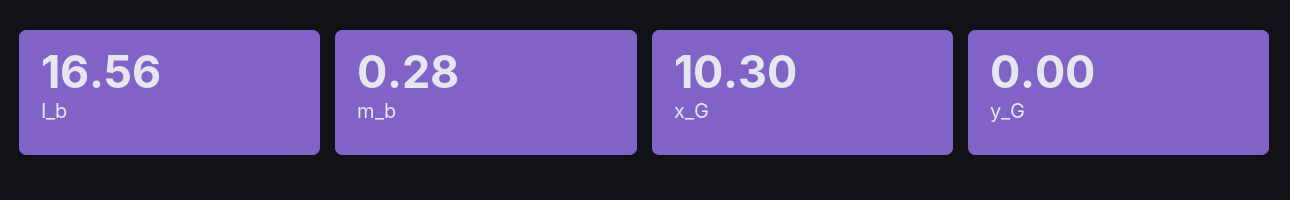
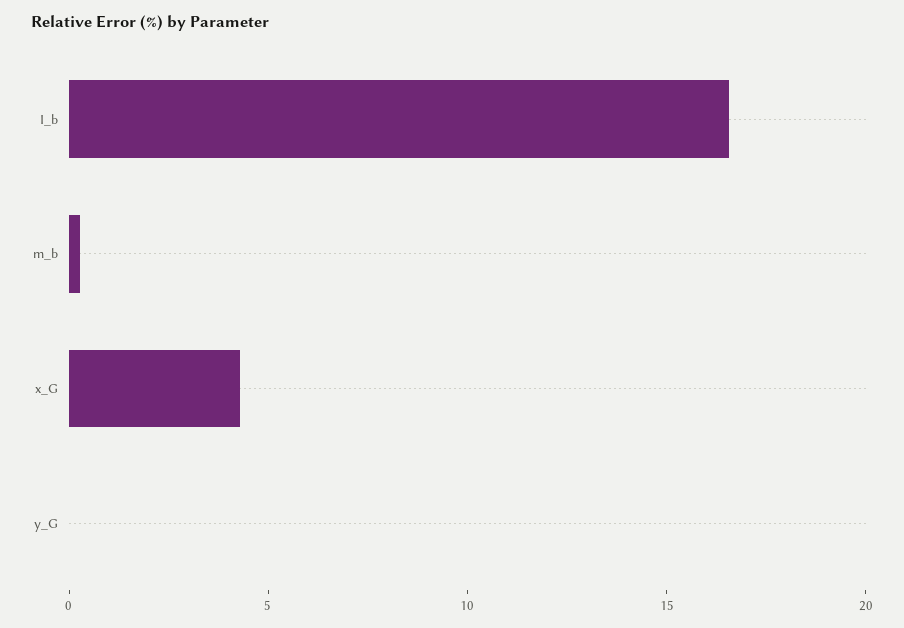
x_G: 10.3 -> 4

